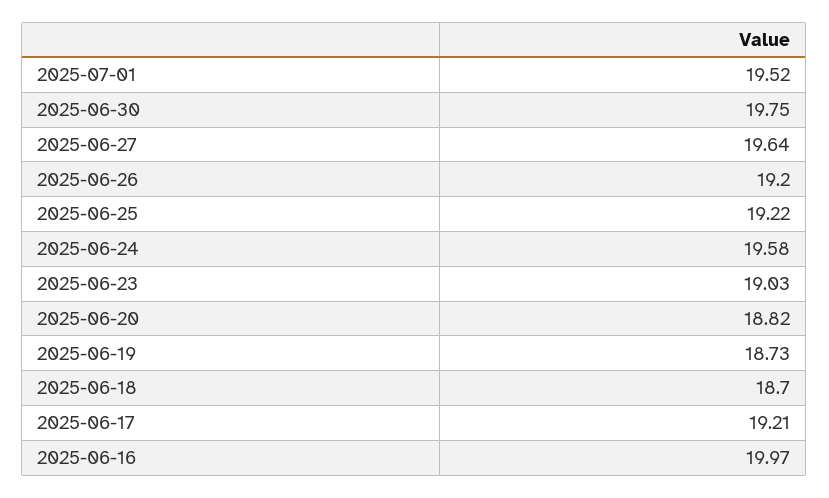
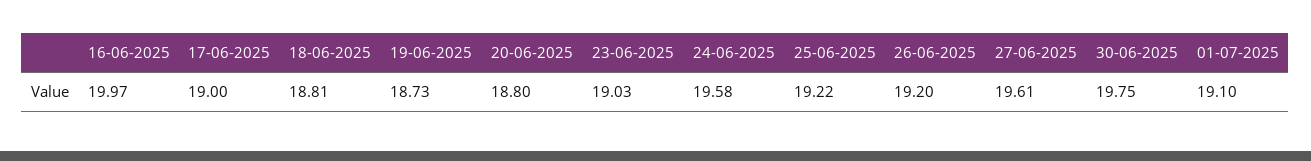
2025-07-01: 19.52 -> 19.1
2025-06-27: 19.64 -> 19.61
2025-06-20: 18.82 -> 18.8
2025-06-18: 18.7 -> 18.81
2025-06-17: 19.21 -> 19

